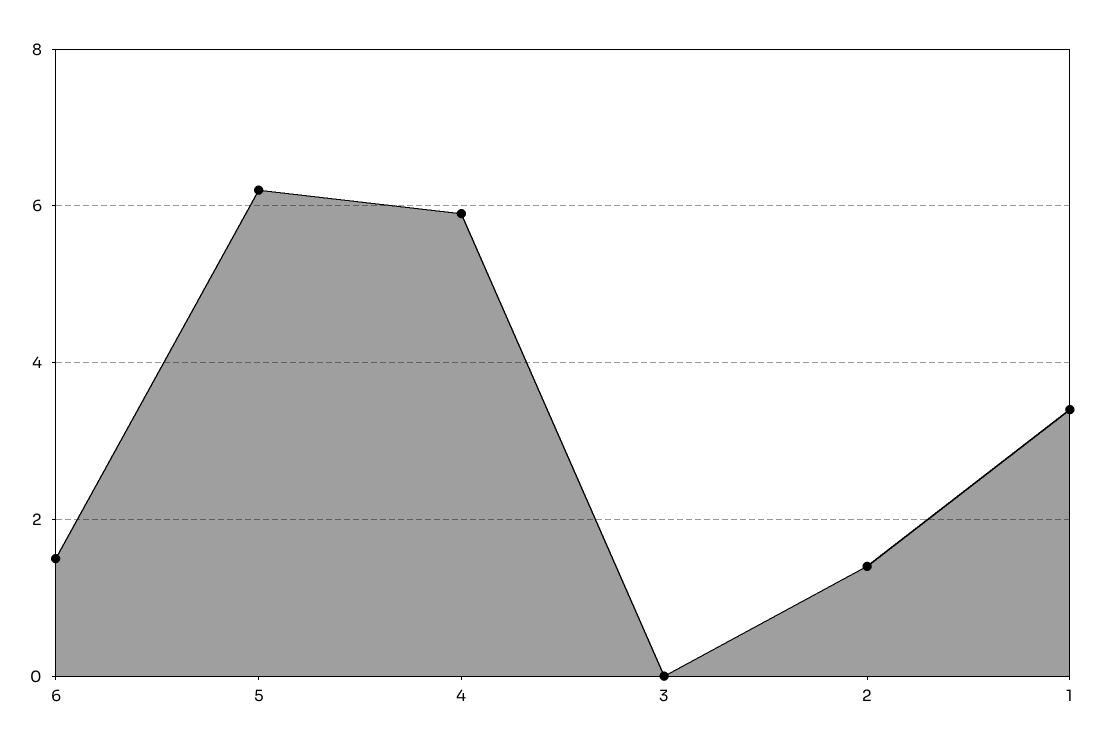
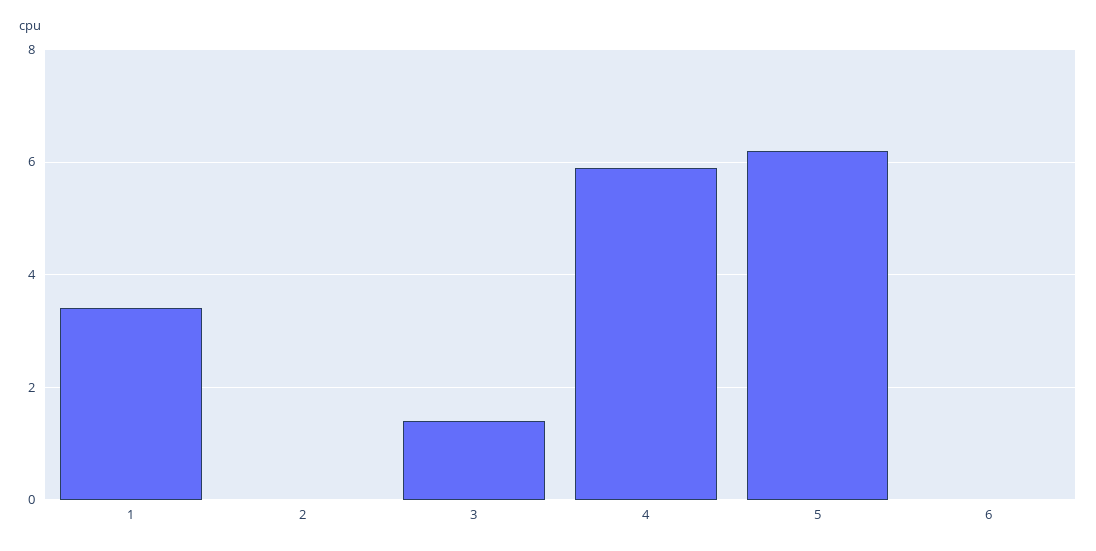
6: 1.5 -> 0
3: 0 -> 1.5
2: 1.5 -> 0

